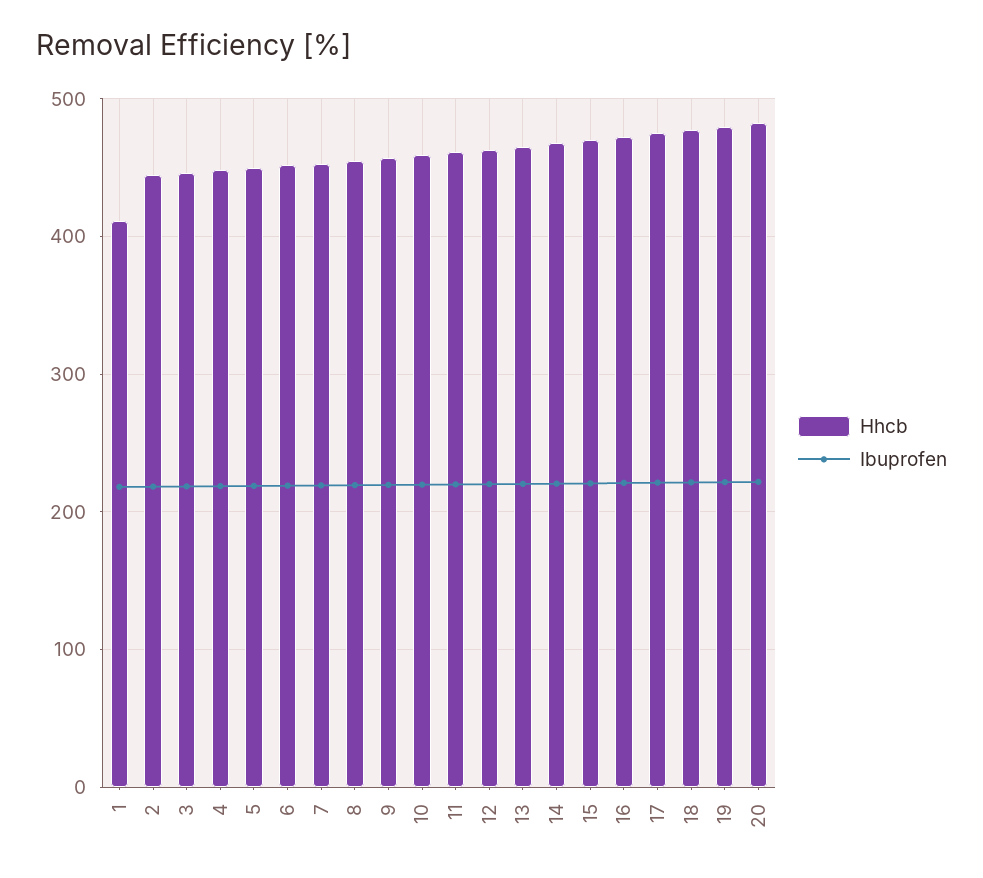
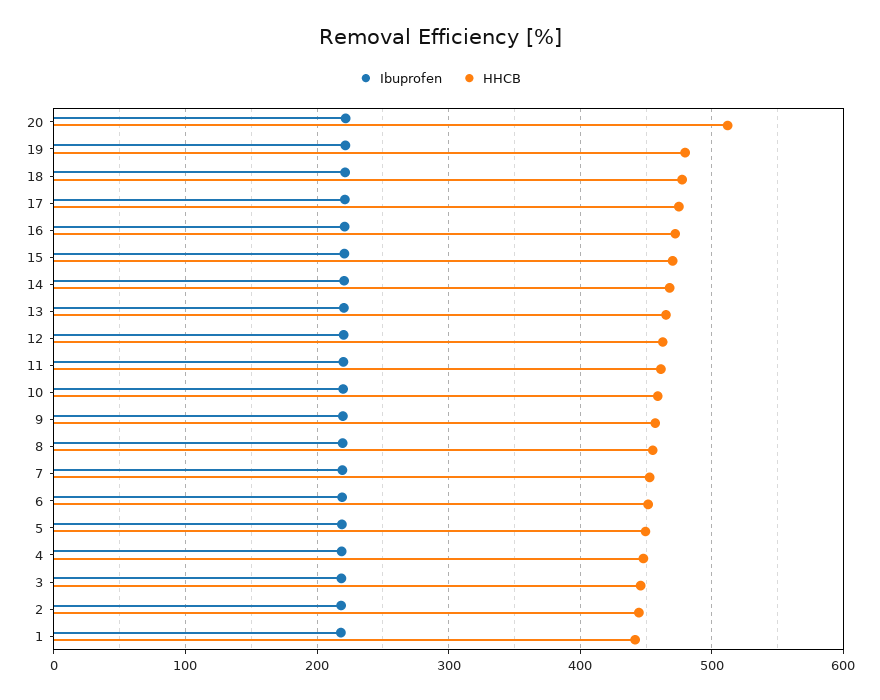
Hhcb, 1: 410 -> 440
Hhcb, 20: 480 -> 510

